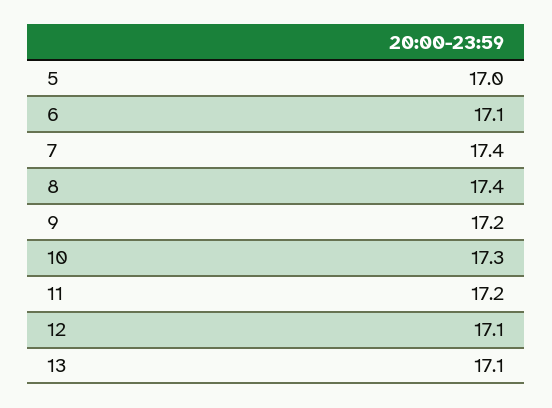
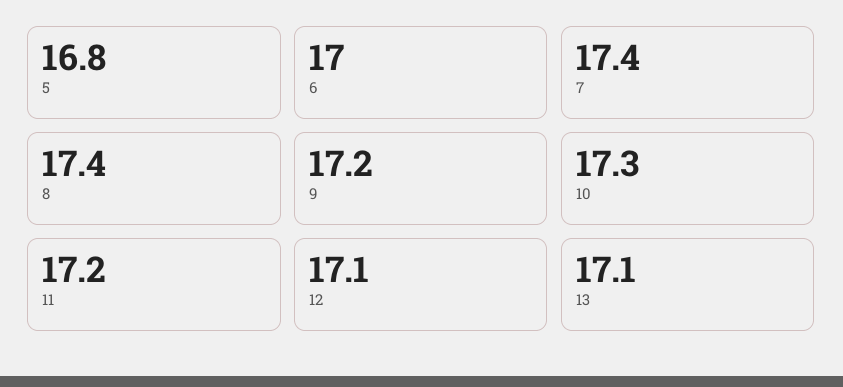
5: 17 -> 16.8
6: 17.1 -> 17

